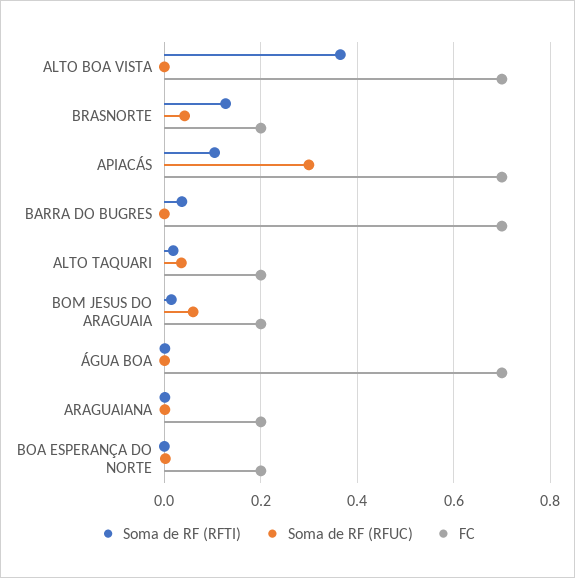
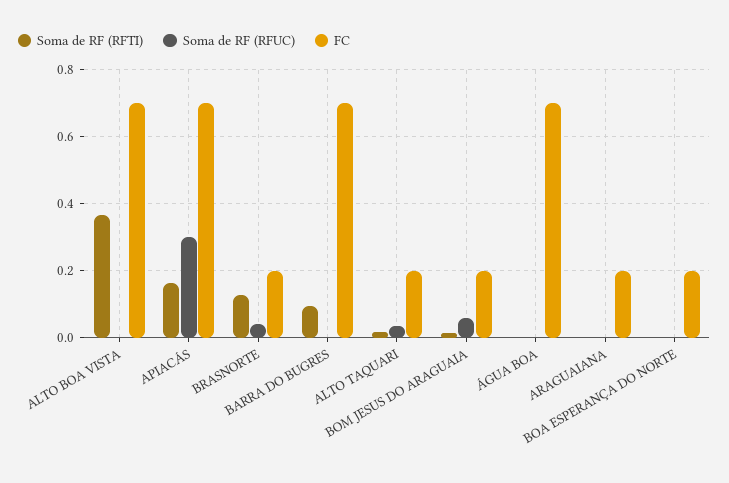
Soma de RF (RFTI), APIACÁS: 0.1 -> 0.16
Soma de RF (RFTI), BARRA DO BUGRES: 0.04 -> 0.1

